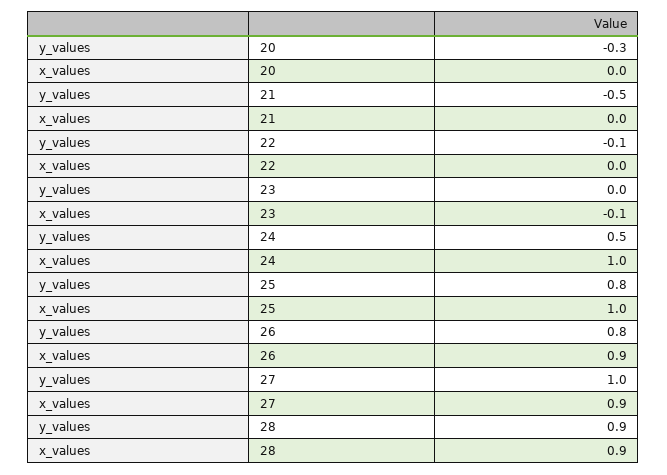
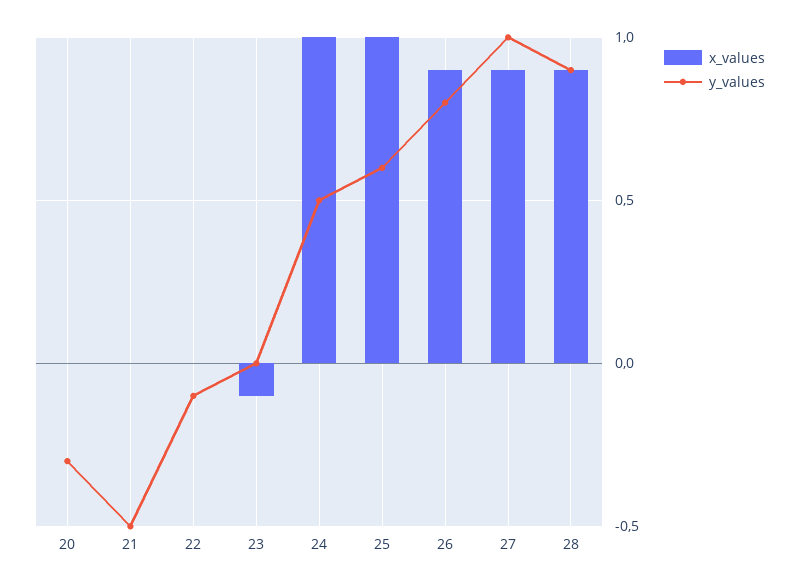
y_values, 25: 0.8 -> 0.6

